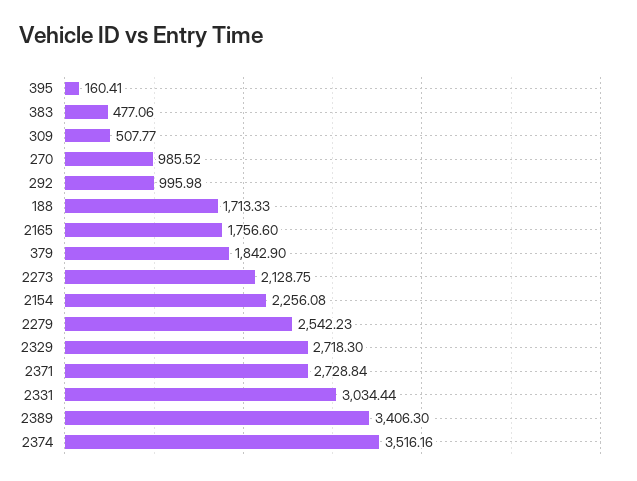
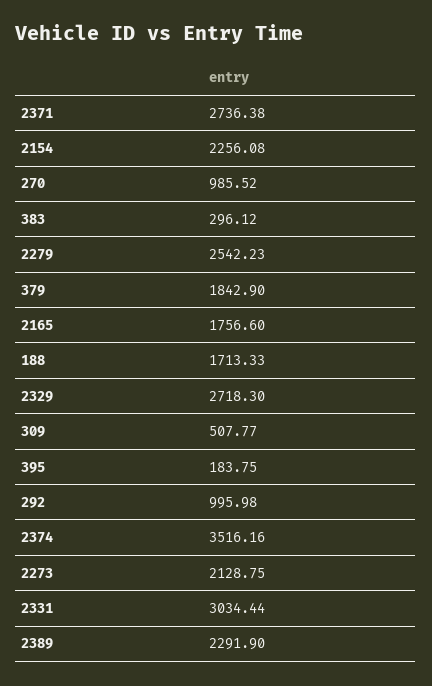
395: 160.41 -> 183.75
383: 477.06 -> 296.12
2371: 2728.84 -> 2736.38
2389: 3406.3 -> 2291.9

